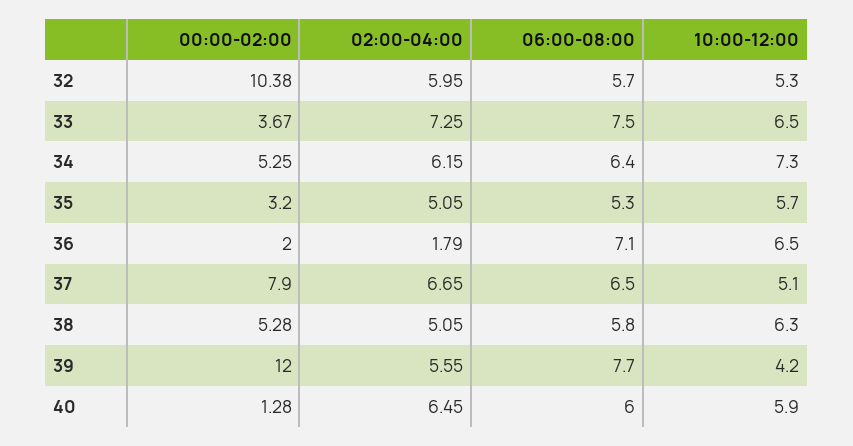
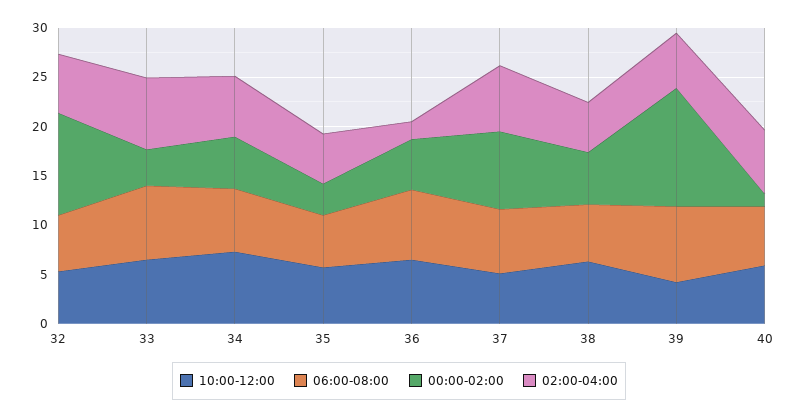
00:00-02:00, 36: 2 -> 5

